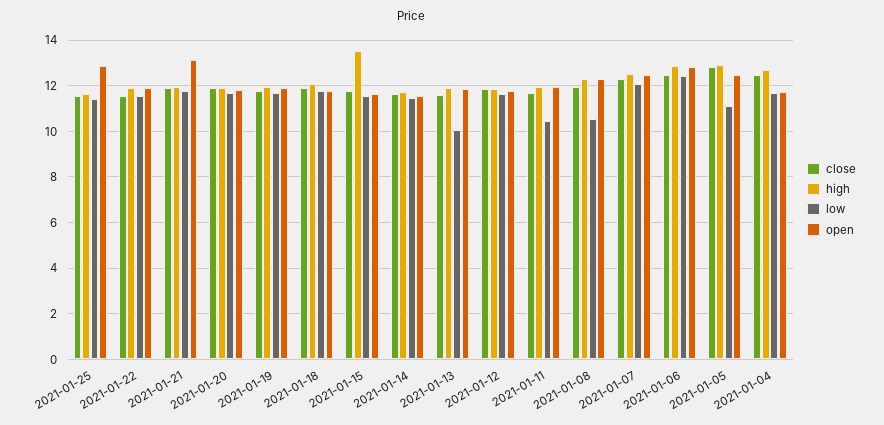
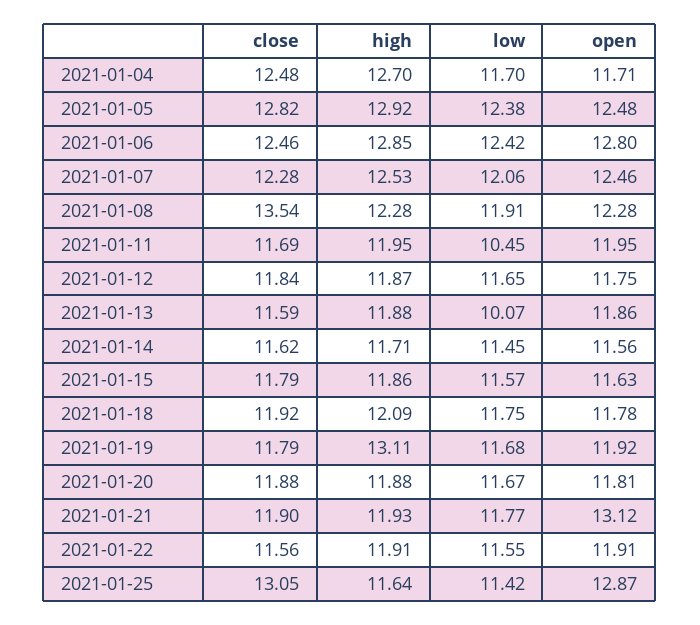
close, 2021-01-25: 11.5 -> 13.05
high, 2021-01-19: 12 -> 13.11
high, 2021-01-15: 13.5 -> 11.86
close, 2021-01-08: 12 -> 13.54
low, 2021-01-08: 10.5 -> 11.91
low, 2021-01-05: 11 -> 12.38

